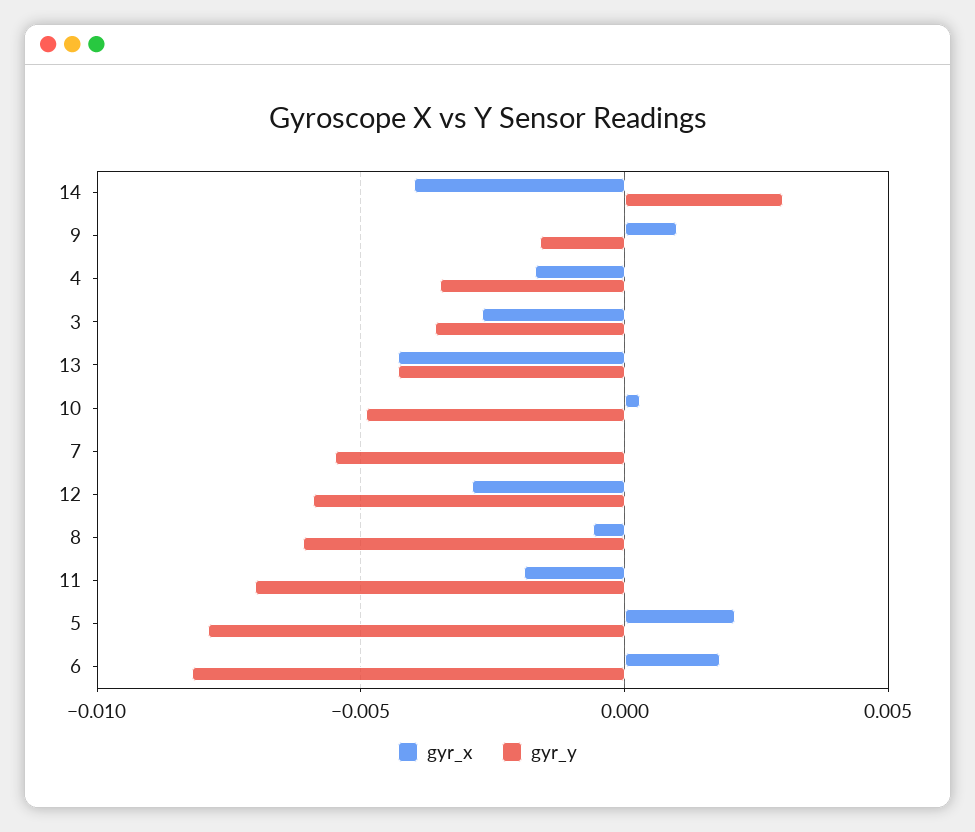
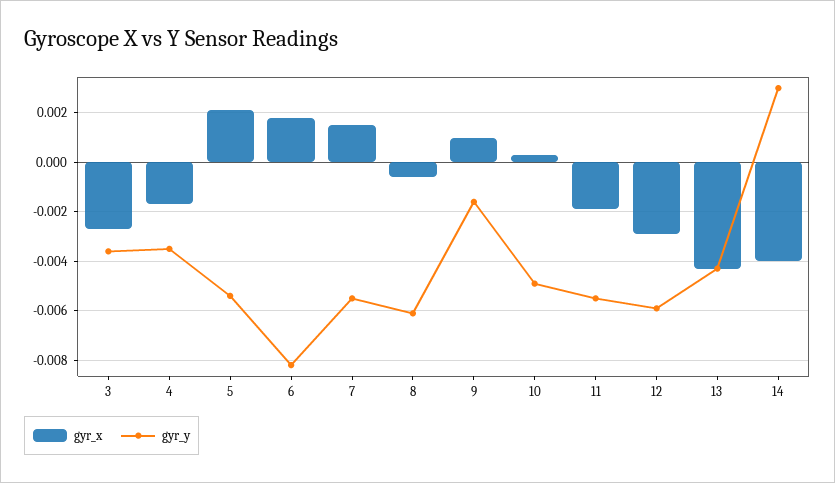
gyr_x, 7: 0 -> 0.0015
gyr_y, 11: -0.007 -> -0.0055
gyr_y, 5: -0.008 -> -0.0055

